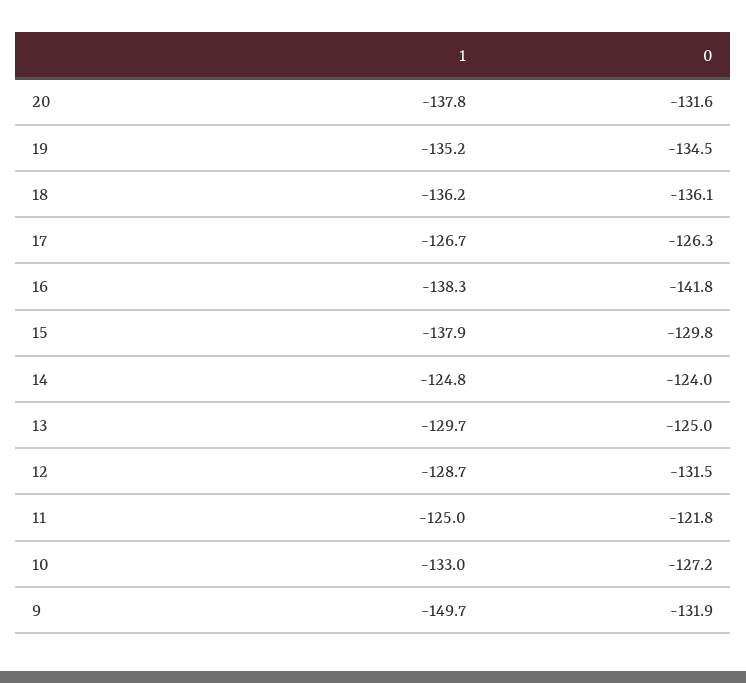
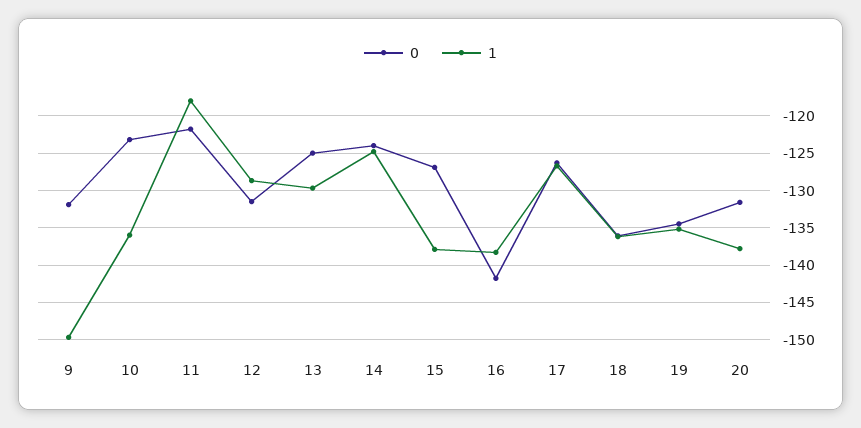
0, 15: -129.8 -> -127
1, 11: -125 -> -118
1, 10: -133 -> -136
0, 10: -127.2 -> -123

